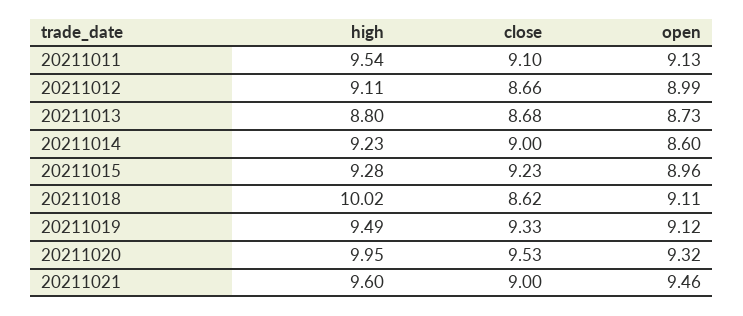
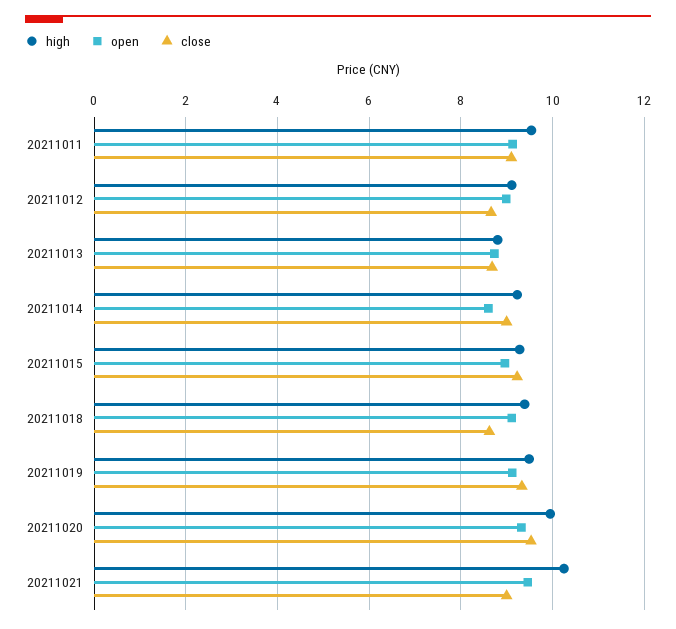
high, 20211018: 10.02 -> 9.4
high, 20211021: 9.6 -> 10.2

